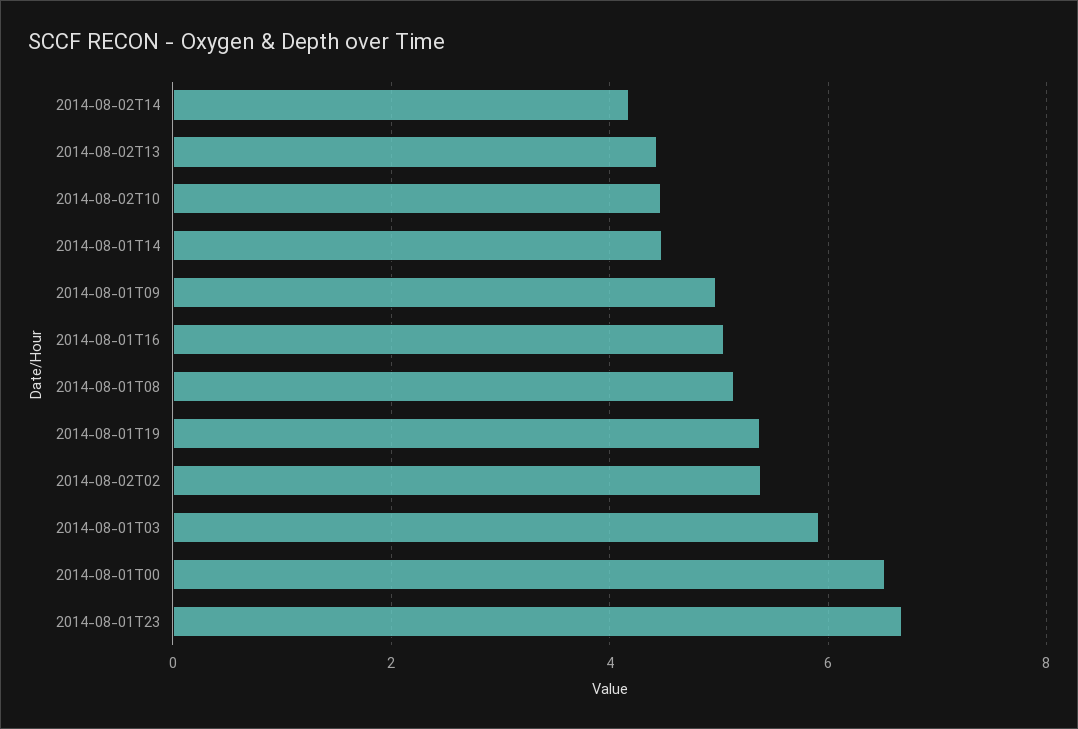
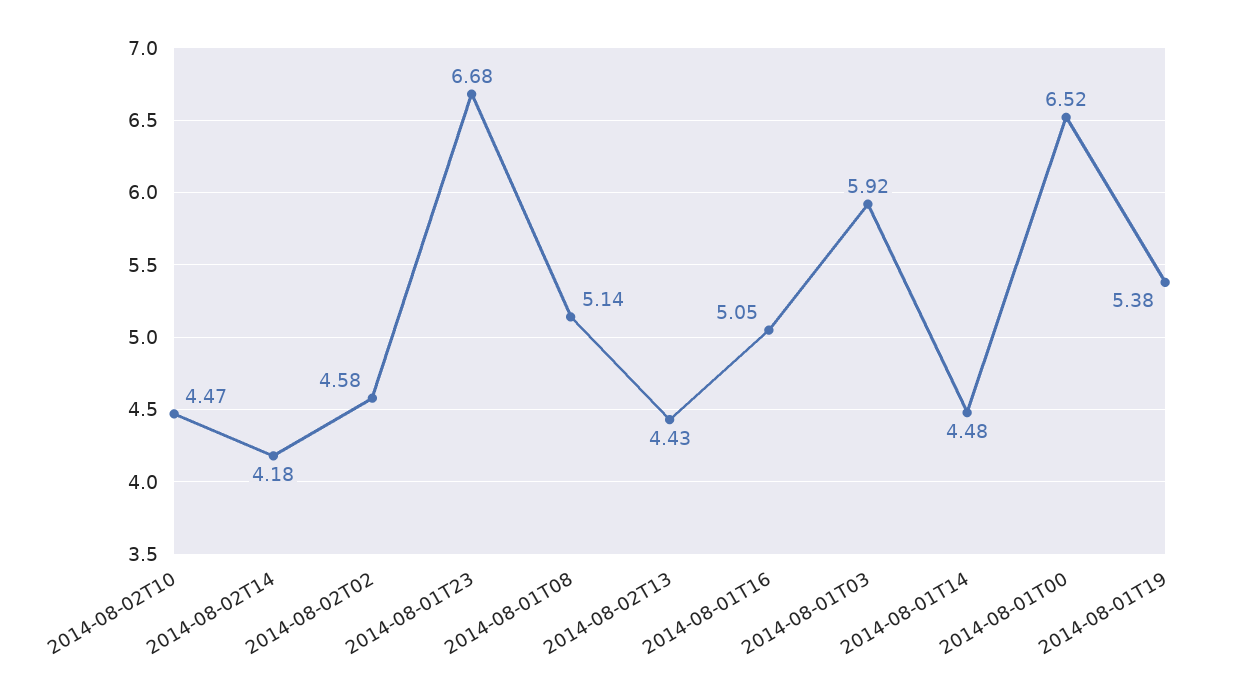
2014-08-01T09: 5 -> none
2014-08-02T02: 5.4 -> 4.58

